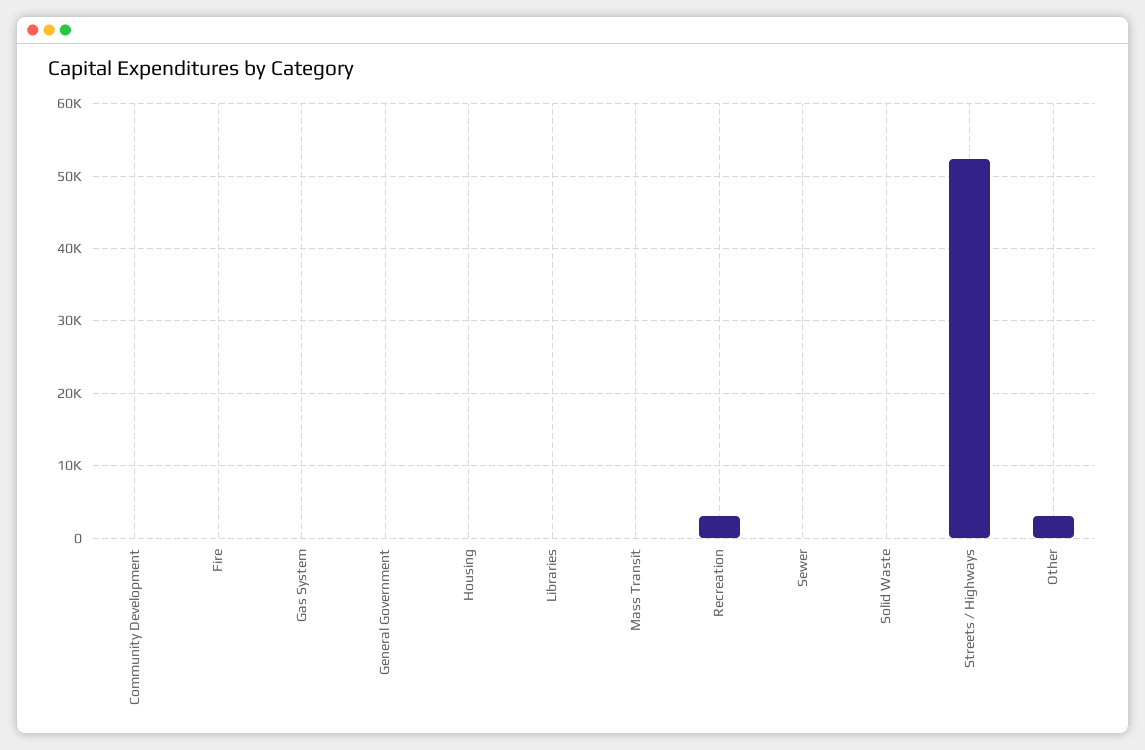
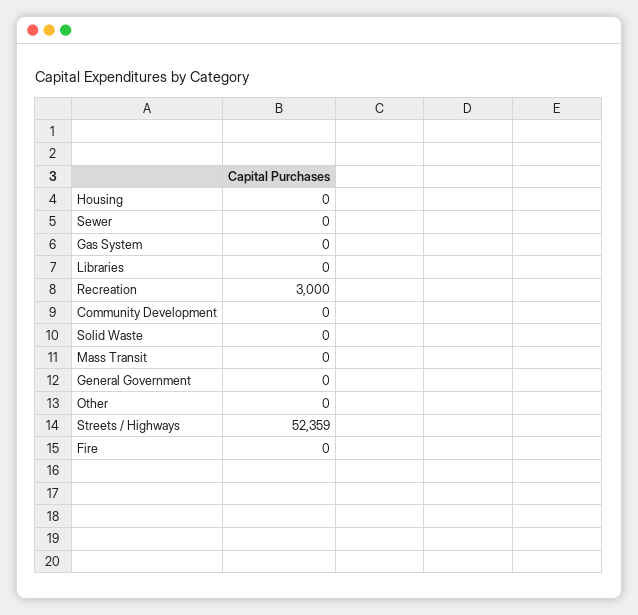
Other: 3000 -> 0

